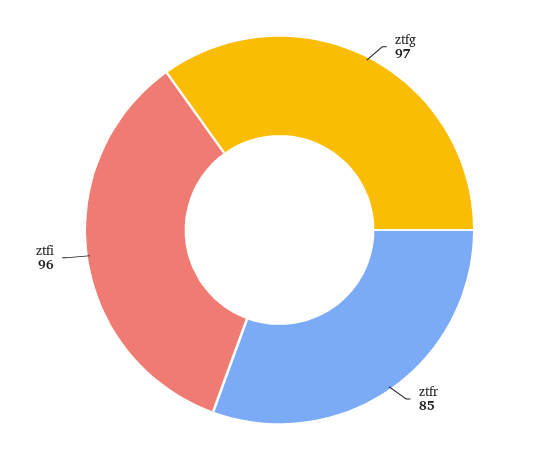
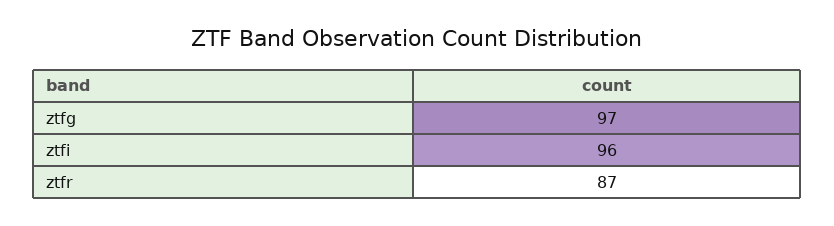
ztfr: 85 -> 87

